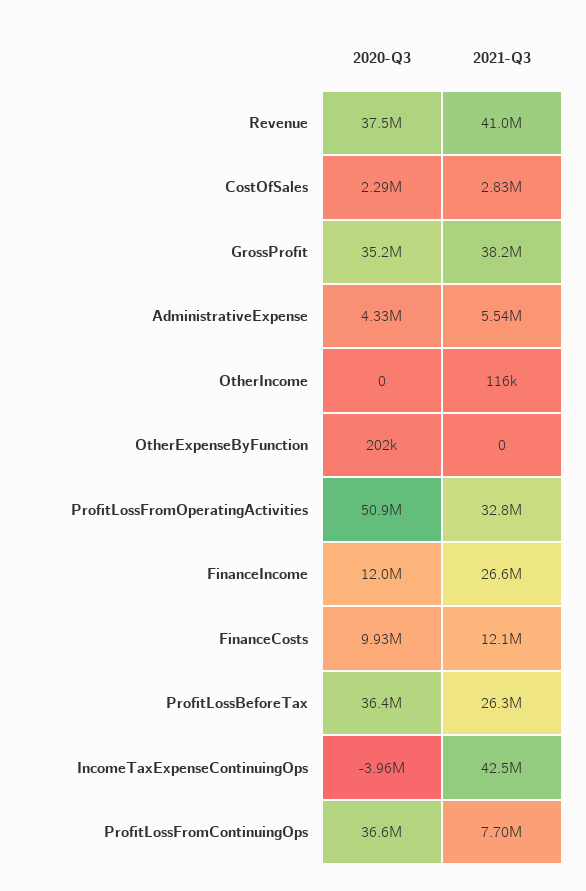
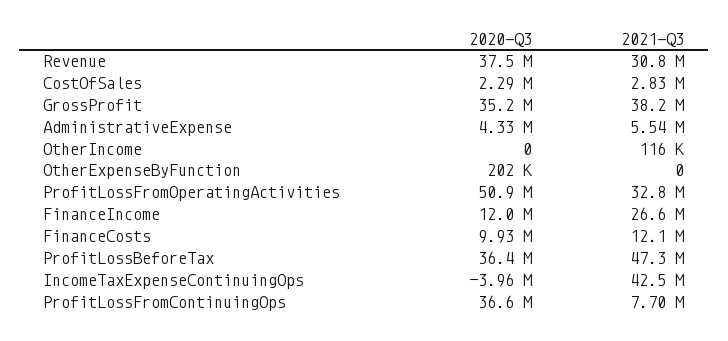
2021-Q3, Revenue: 41000000 -> 30800000
2021-Q3, ProfitLossBeforeTax: 26300000 -> 47300000

